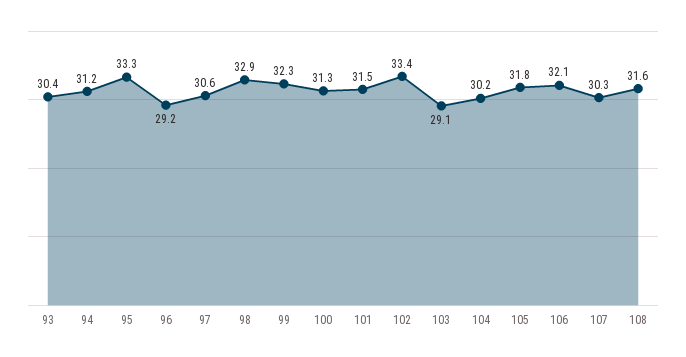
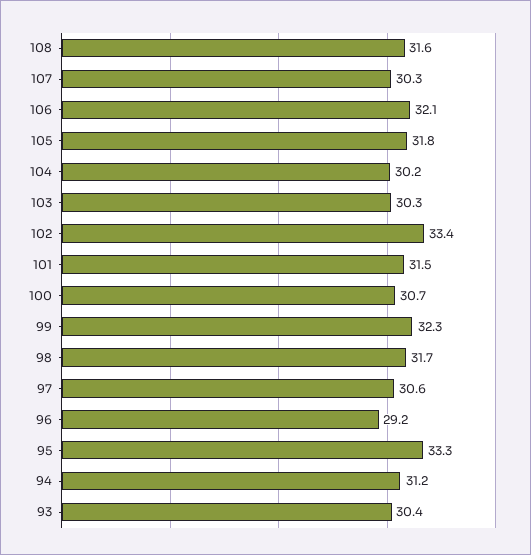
98: 32.9 -> 31.7
100: 31.3 -> 30.7
103: 29.1 -> 30.3

